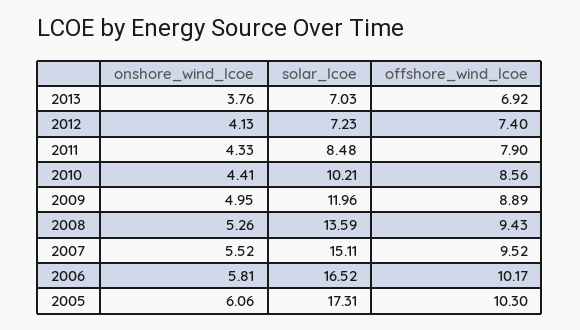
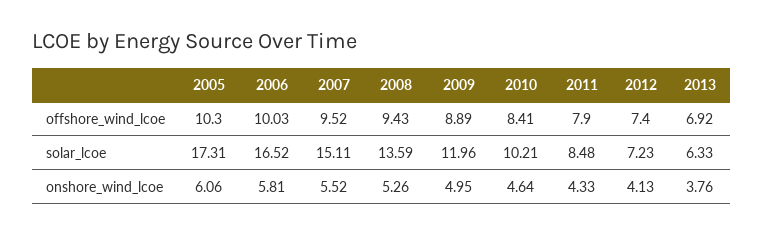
solar_lcoe, 2013: 7.03 -> 6.33
onshore_wind_lcoe, 2010: 4.41 -> 4.64
offshore_wind_lcoe, 2010: 8.56 -> 8.41
offshore_wind_lcoe, 2006: 10.17 -> 10.03

